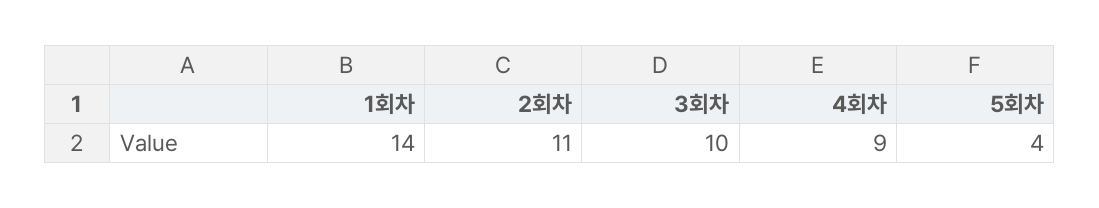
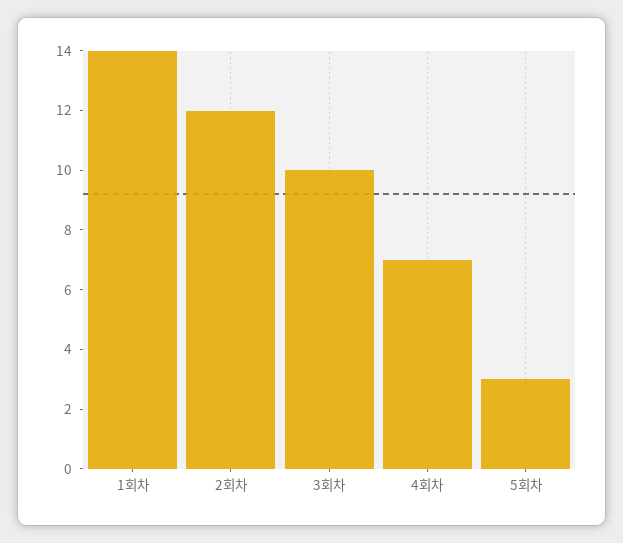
2회차: 11 -> 12
4회차: 9 -> 7
5회차: 4 -> 3

